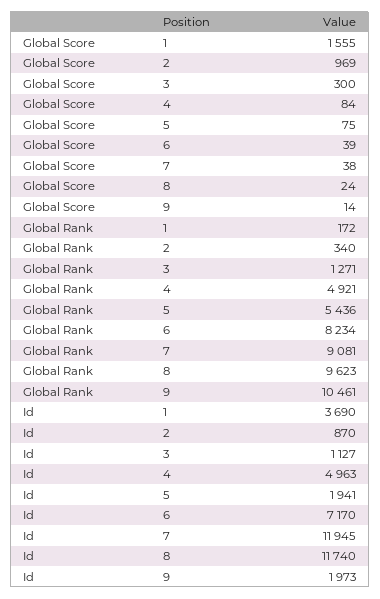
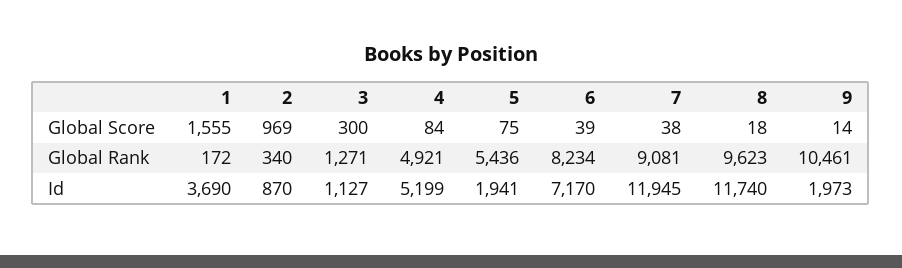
Global Score, 8: 24 -> 18
Id, 4: 4963 -> 5199

